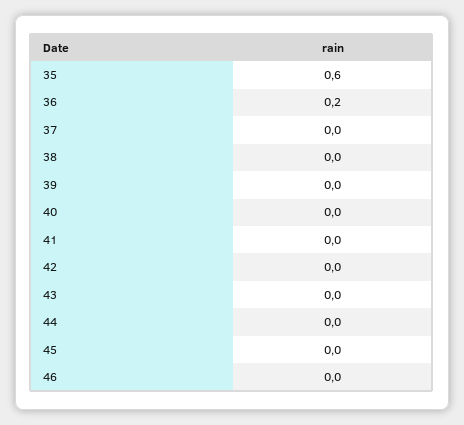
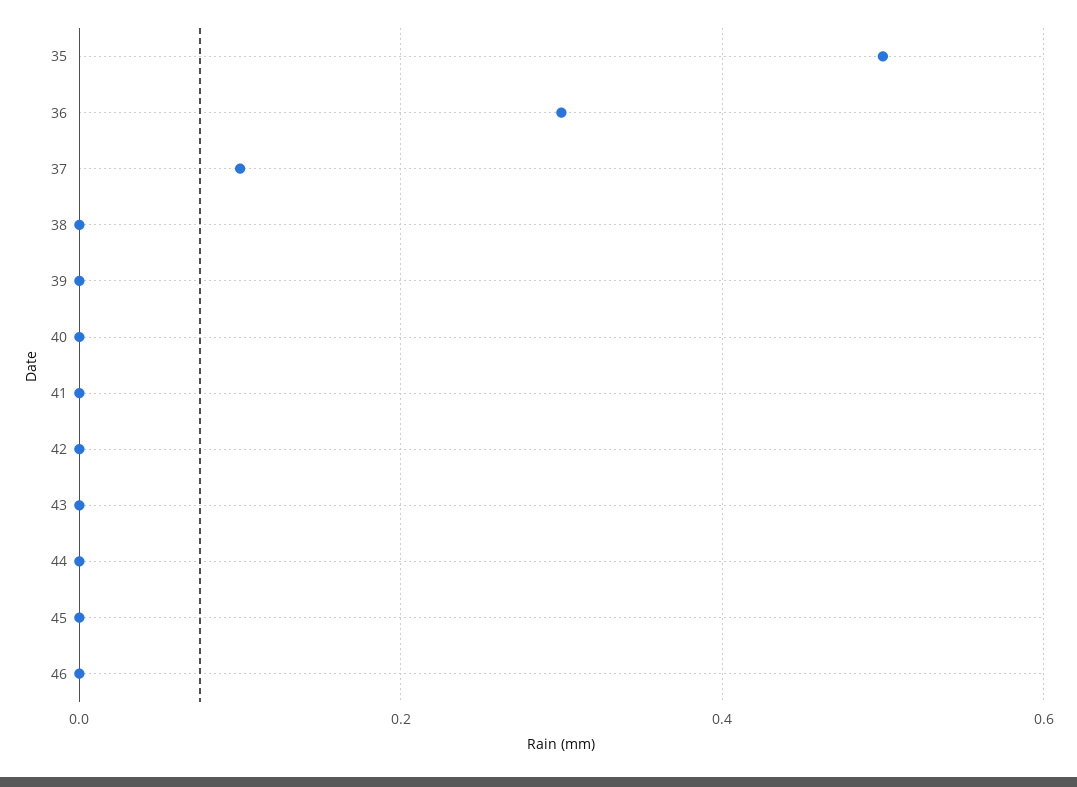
35: 0.6 -> 0.5
36: 0.2 -> 0.3
37: 0 -> 0.1

